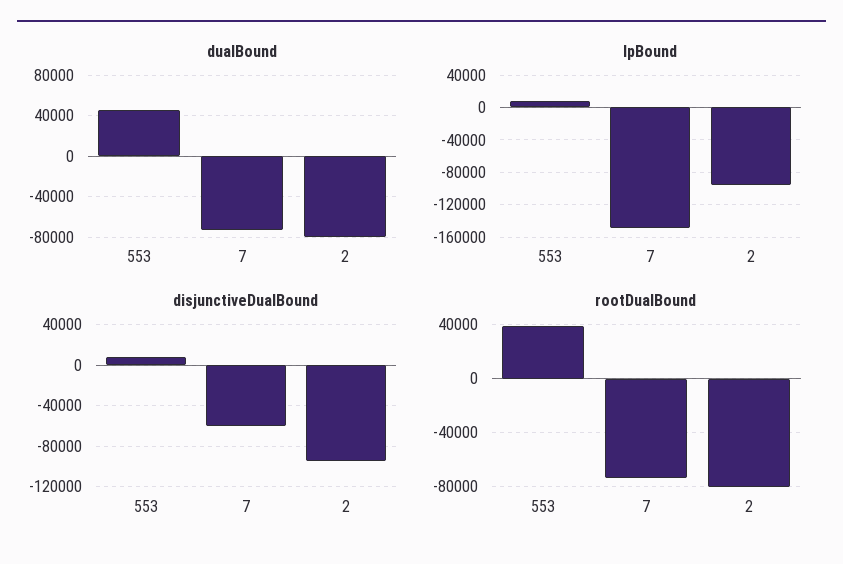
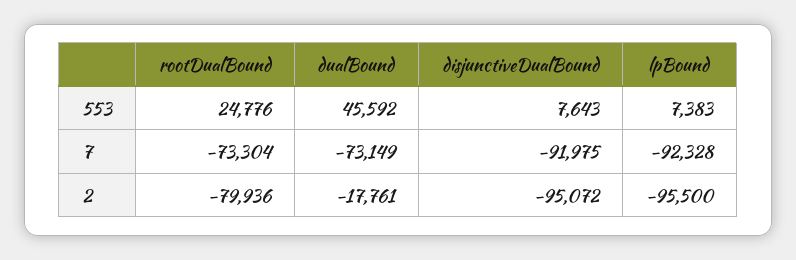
dualBound, 2: -80000 -> -17761
lpBound, 7: -150000 -> -92328
disjunctiveDualBound, 7: -60000 -> -91975
rootDualBound, 553: 40000 -> 24776

